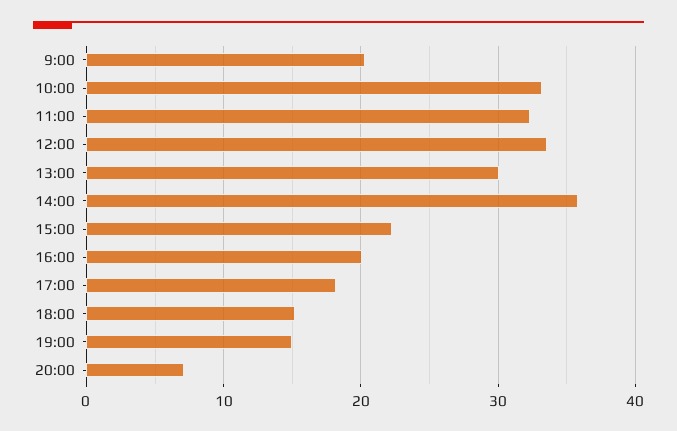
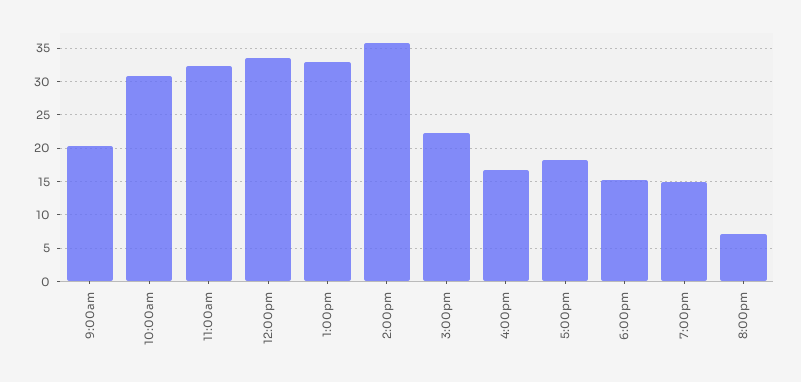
10:00: 33 -> 31
13:00: 30 -> 33
16:00: 20 -> 17

